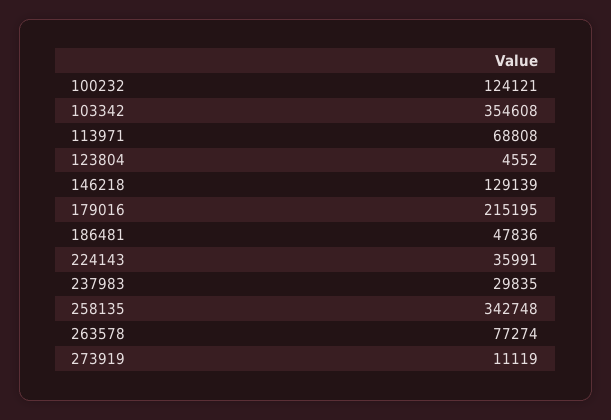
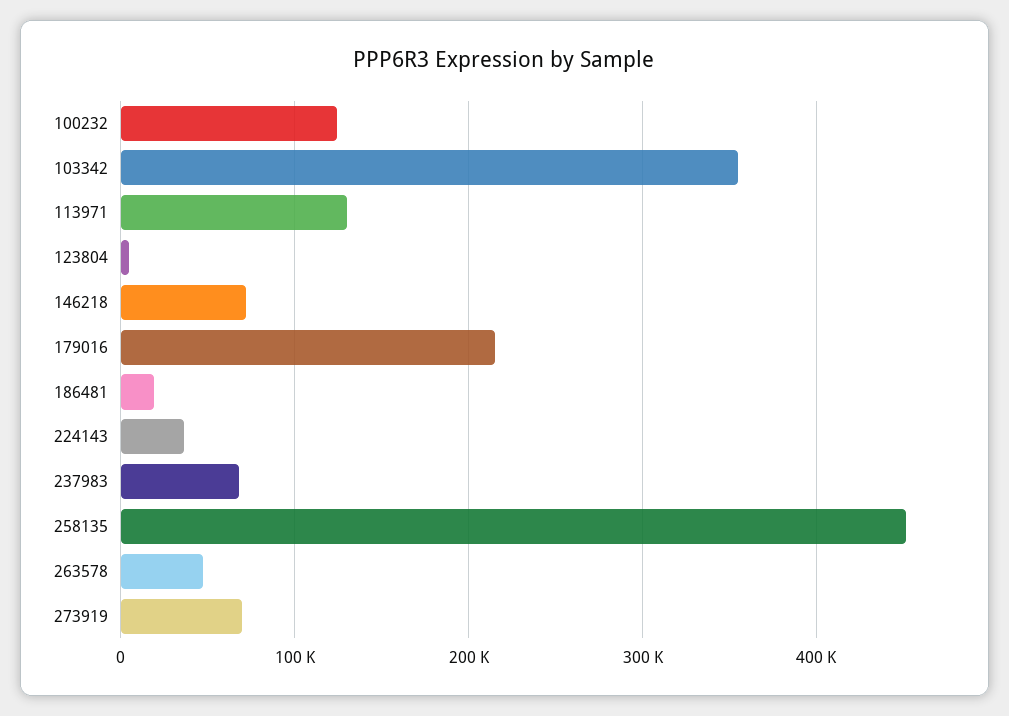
113971: 68808 -> 130000
146218: 129139 -> 70000
186481: 47836 -> 20000
237983: 29835 -> 70000
258135: 342748 -> 450000
263578: 77274 -> 50000
273919: 11119 -> 70000

